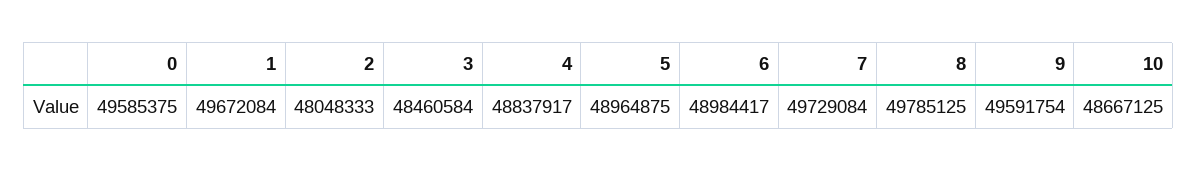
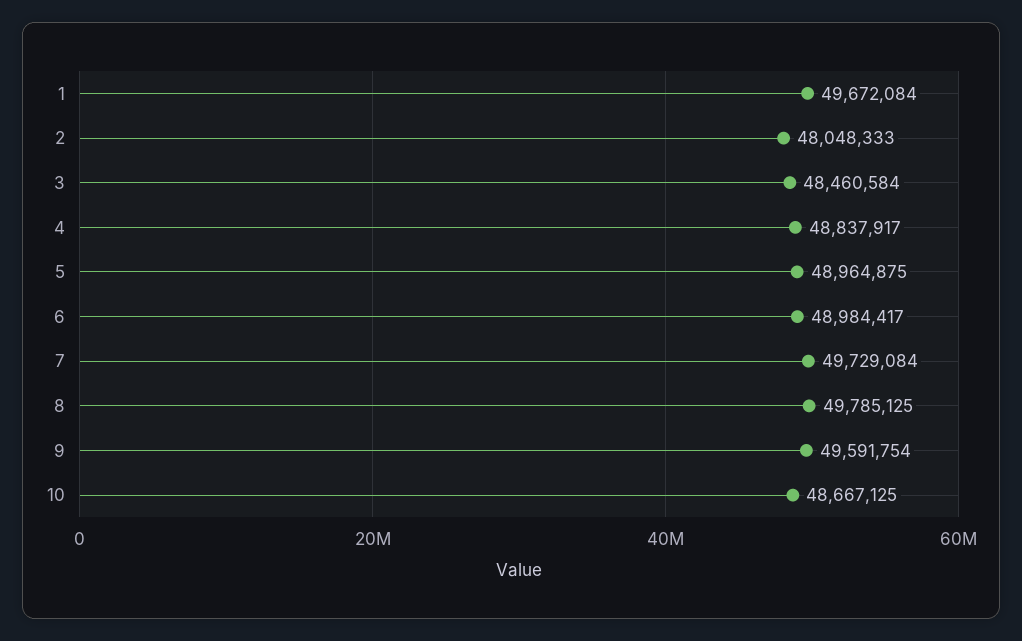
0: 49585375 -> none

